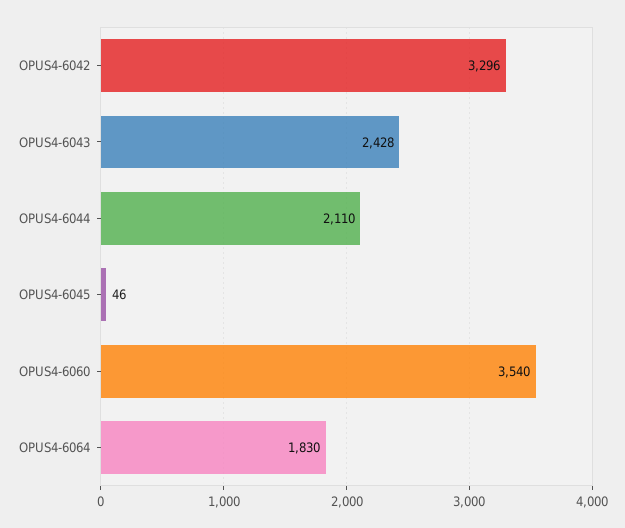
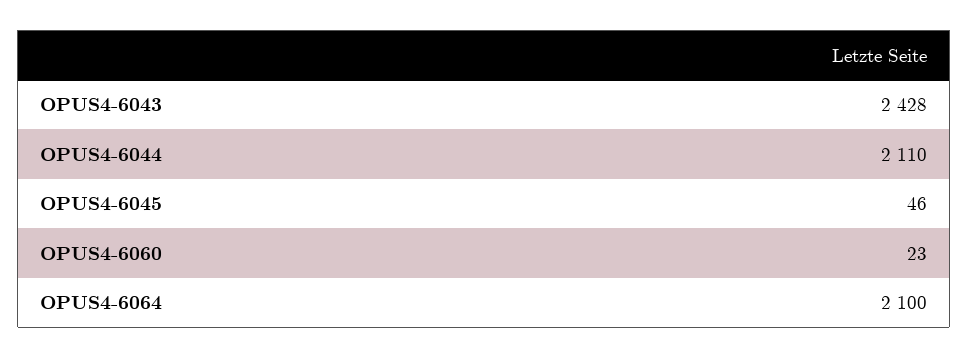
OPUS4-6042: 3296 -> none
OPUS4-6060: 3540 -> 23
OPUS4-6064: 1830 -> 2100

